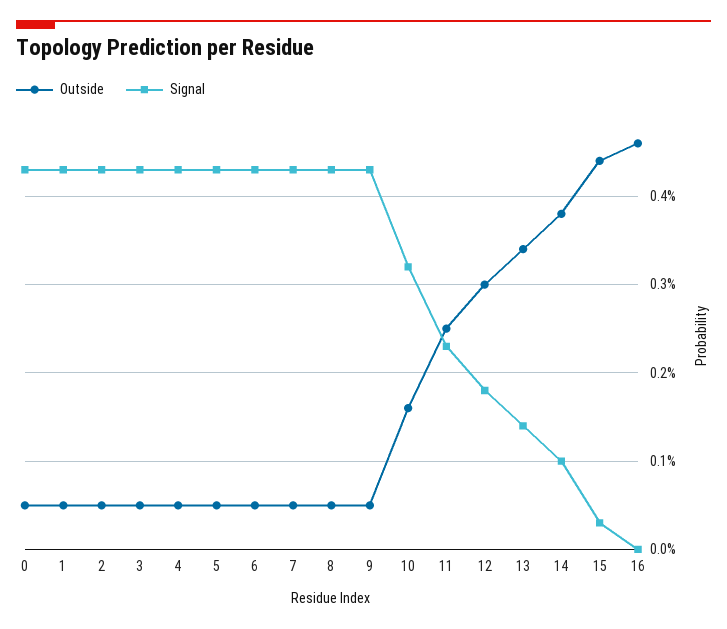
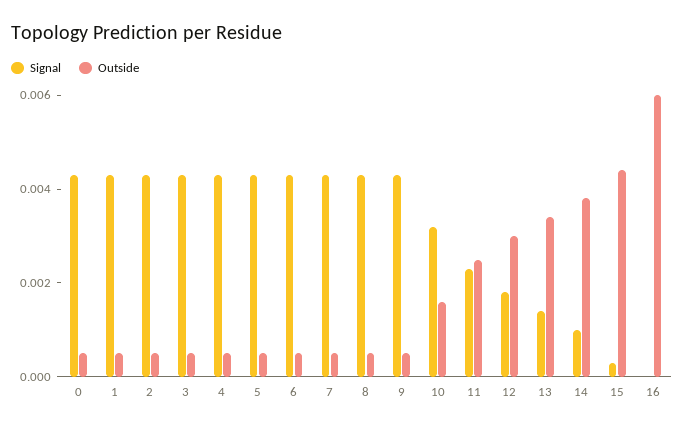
Outside, 16: 0.0046 -> 0.006

